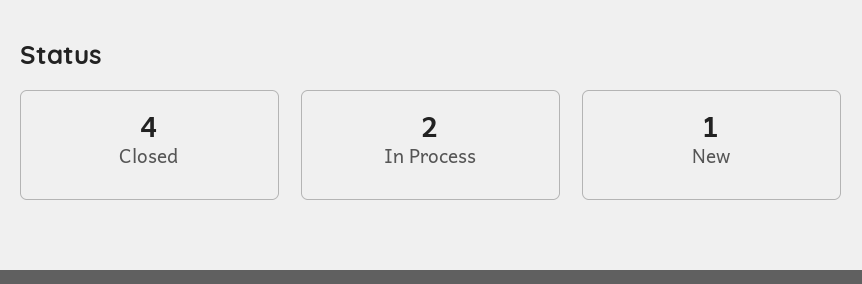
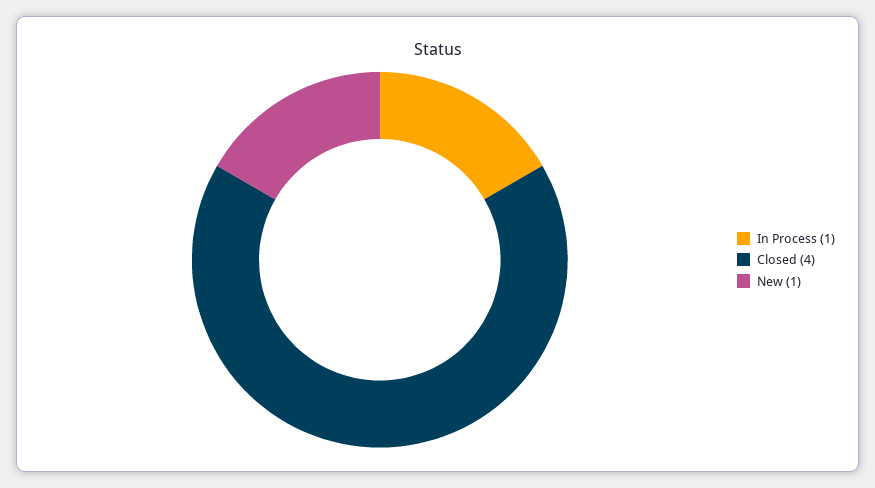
In Process: 2 -> 1

